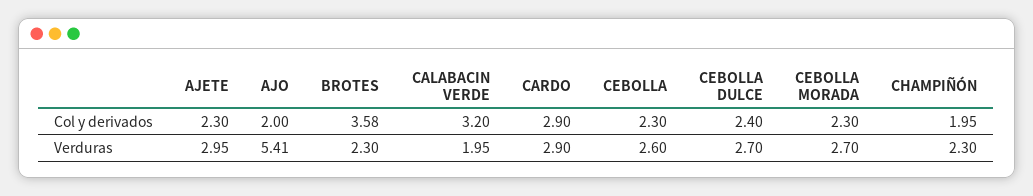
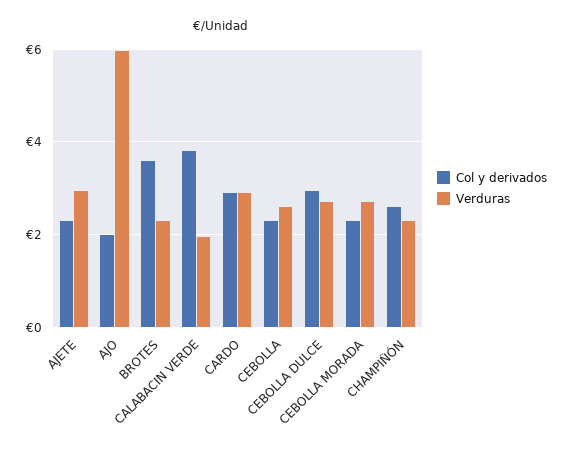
Col y derivados, CALABACIN VERDE: 3.2 -> 3.8
Col y derivados, CEBOLLA DULCE: 2.4 -> 3
Col y derivados, CHAMPIÑÓN: 1.95 -> 2.6
Verduras, AJO: 5.41 -> 6

